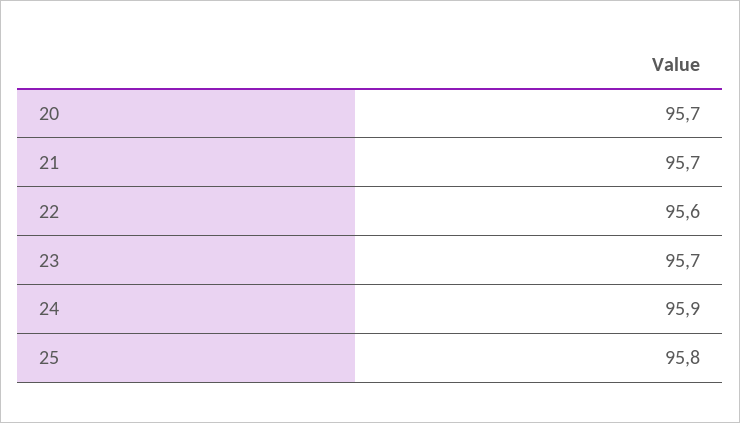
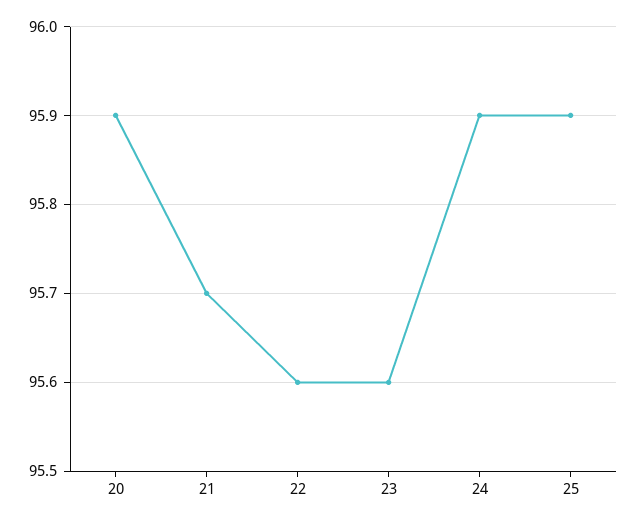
20: 95.7 -> 95.9
23: 95.7 -> 95.6
25: 95.8 -> 95.9

